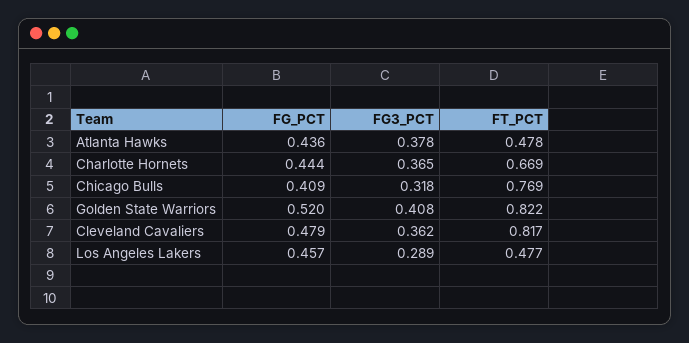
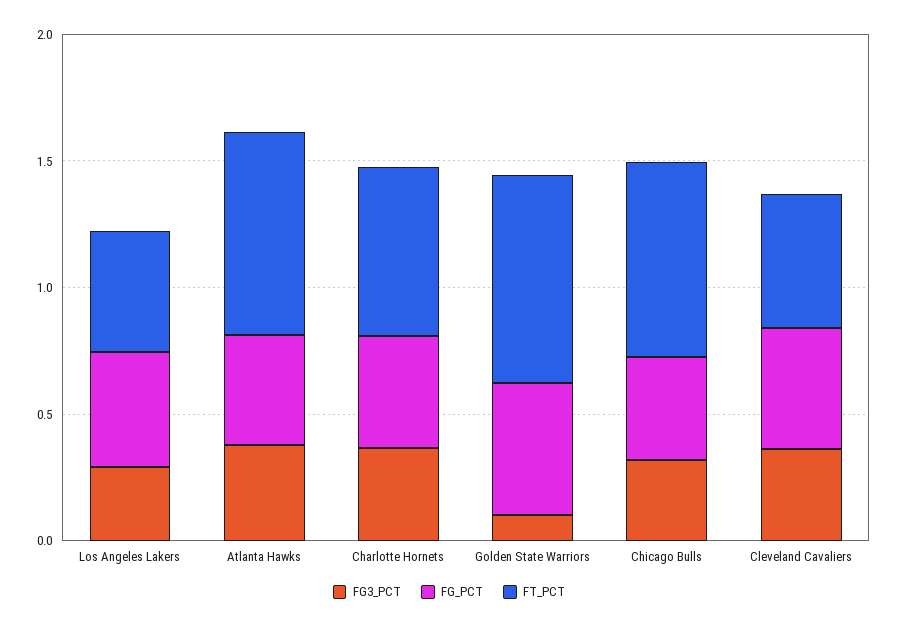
FT_PCT, Atlanta Hawks: 0.478 -> 0.8
FG3_PCT, Golden State Warriors: 0.408 -> 0.1
FT_PCT, Cleveland Cavaliers: 0.817 -> 0.5

